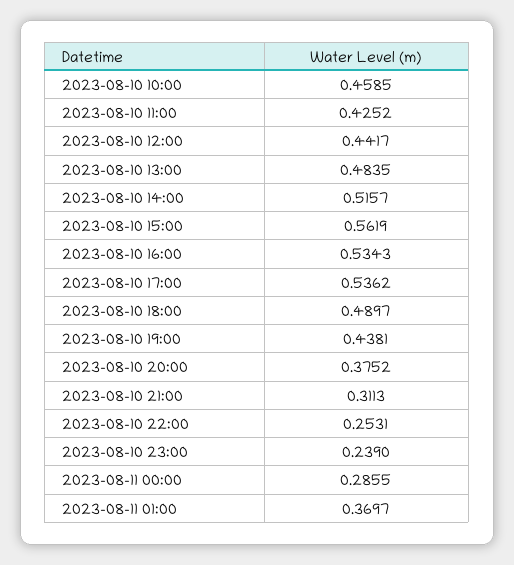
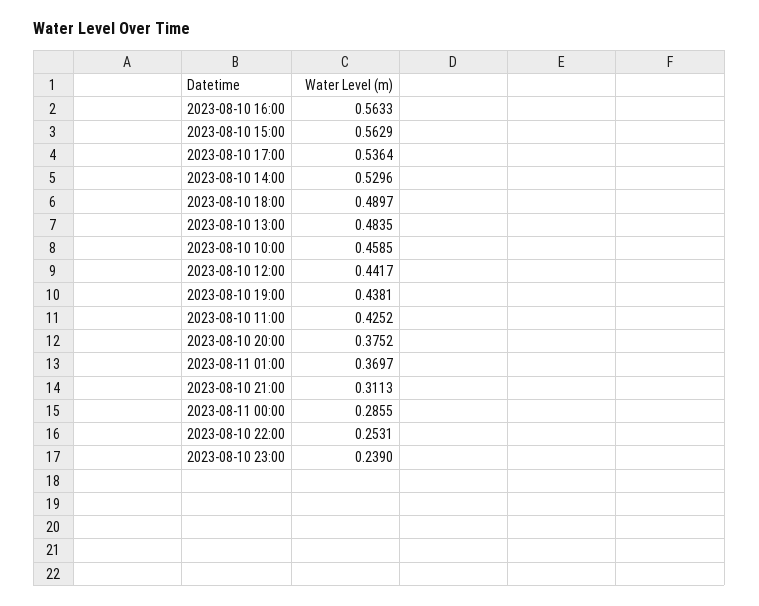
2023-08-10 14:00: 0.5157 -> 0.5296
2023-08-10 15:00: 0.5619 -> 0.5629
2023-08-10 16:00: 0.5343 -> 0.5633
2023-08-10 17:00: 0.5362 -> 0.5364

